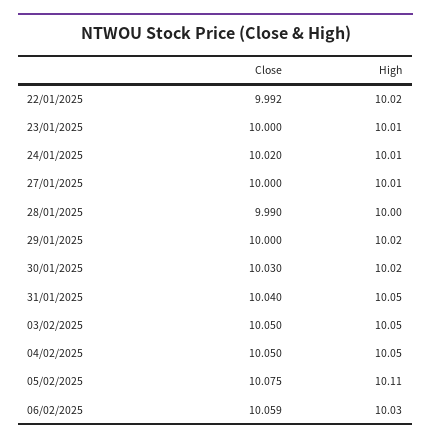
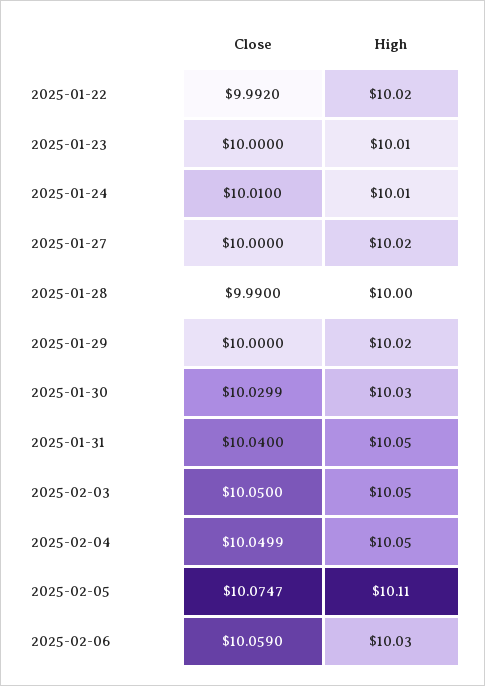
Close, 24/01/2025: 10.02 -> 10.01
High, 27/01/2025: 10.01 -> 10.02
High, 30/01/2025: 10.02 -> 10.03

